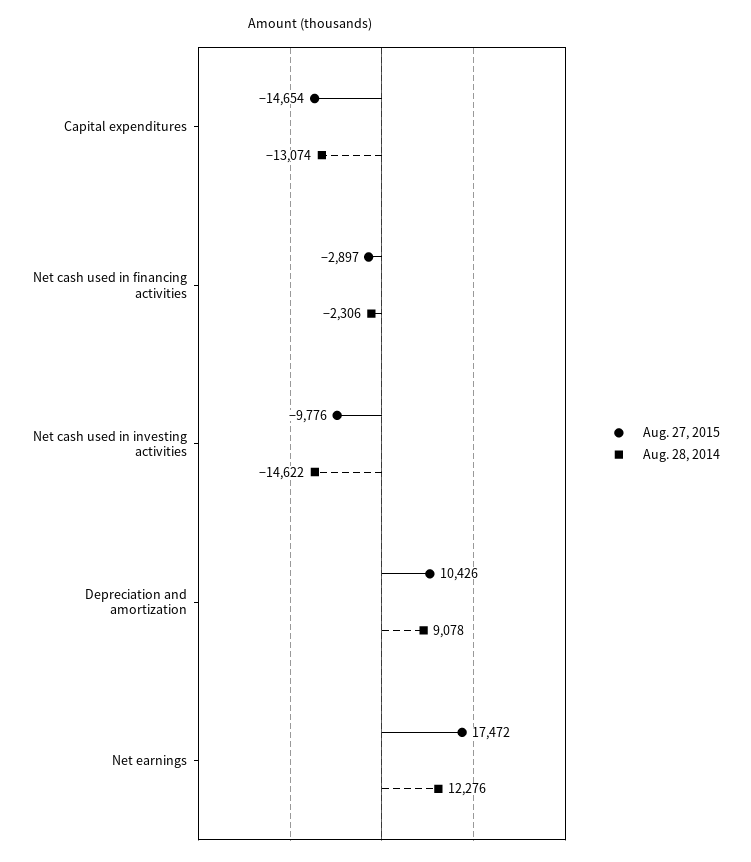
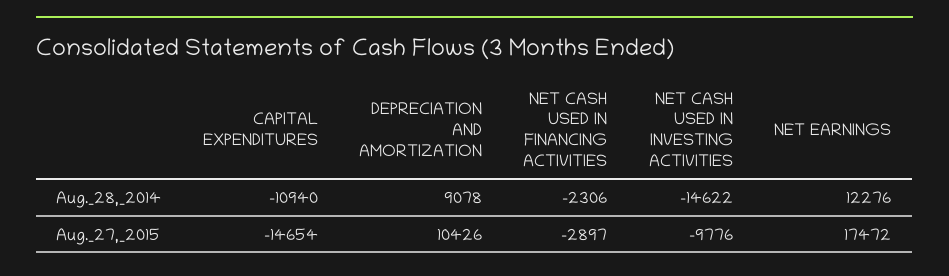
Aug. 28, 2014, Capital expenditures: -13074 -> -10940

